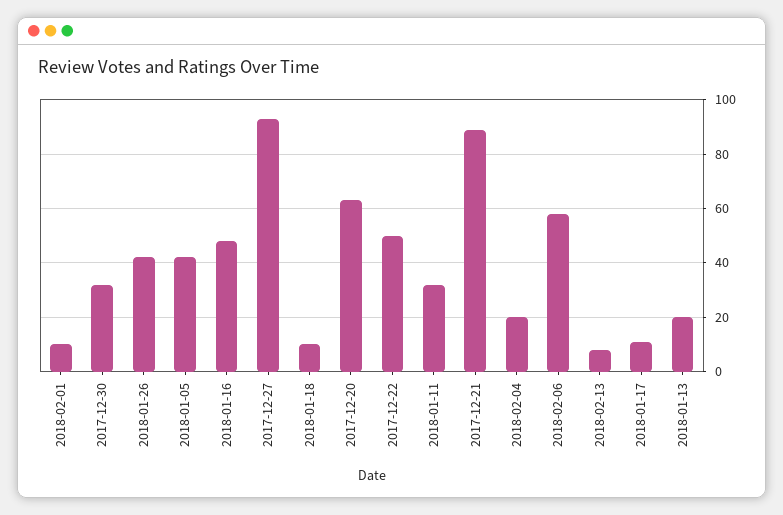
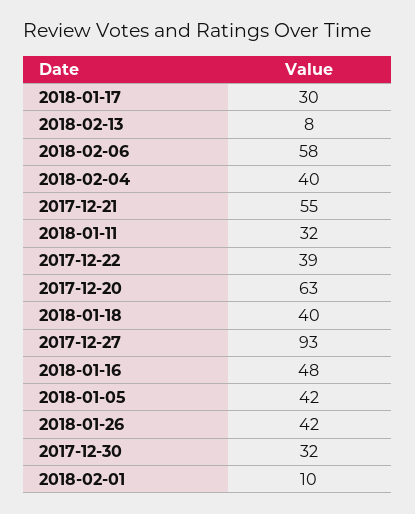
2018-01-18: 10 -> 40
2017-12-22: 50 -> 39
2017-12-21: 90 -> 55
2018-02-04: 20 -> 40
2018-01-17: 10 -> 30
2018-01-13: 20 -> none

